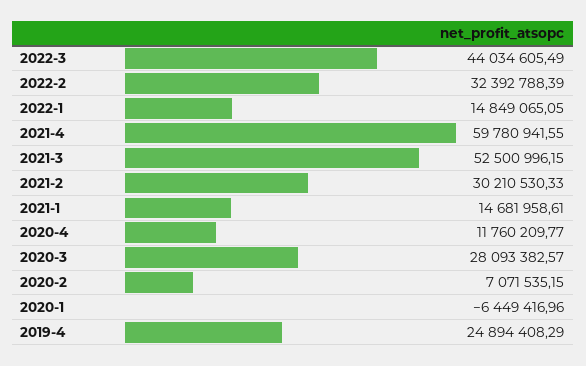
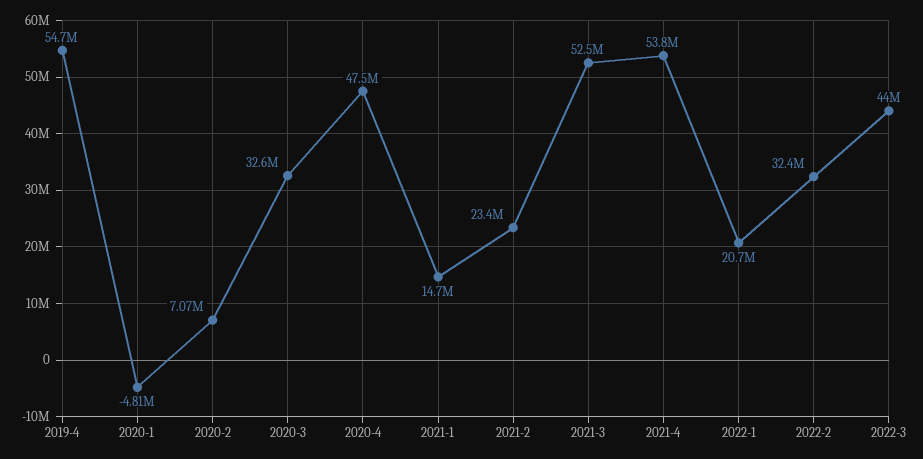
2022-1: 14849065.05 -> 20700000
2021-4: 59780941.55 -> 53800000
2021-2: 30210530.33 -> 23400000
2020-4: 11760209.77 -> 47500000
2020-3: 28093382.57 -> 32600000
2020-1: -6449416.96 -> -4810000
2019-4: 24894408.29 -> 54700000

